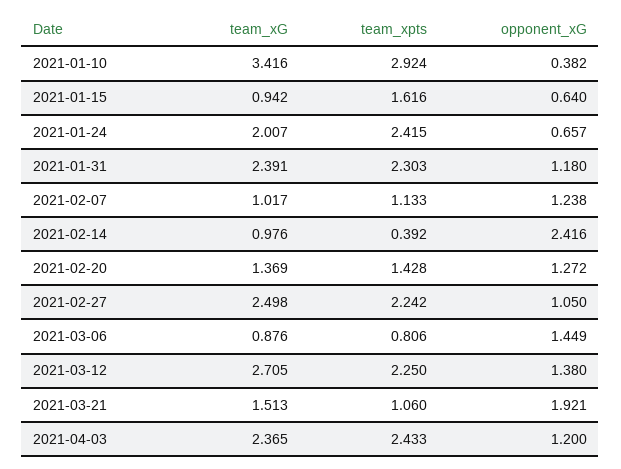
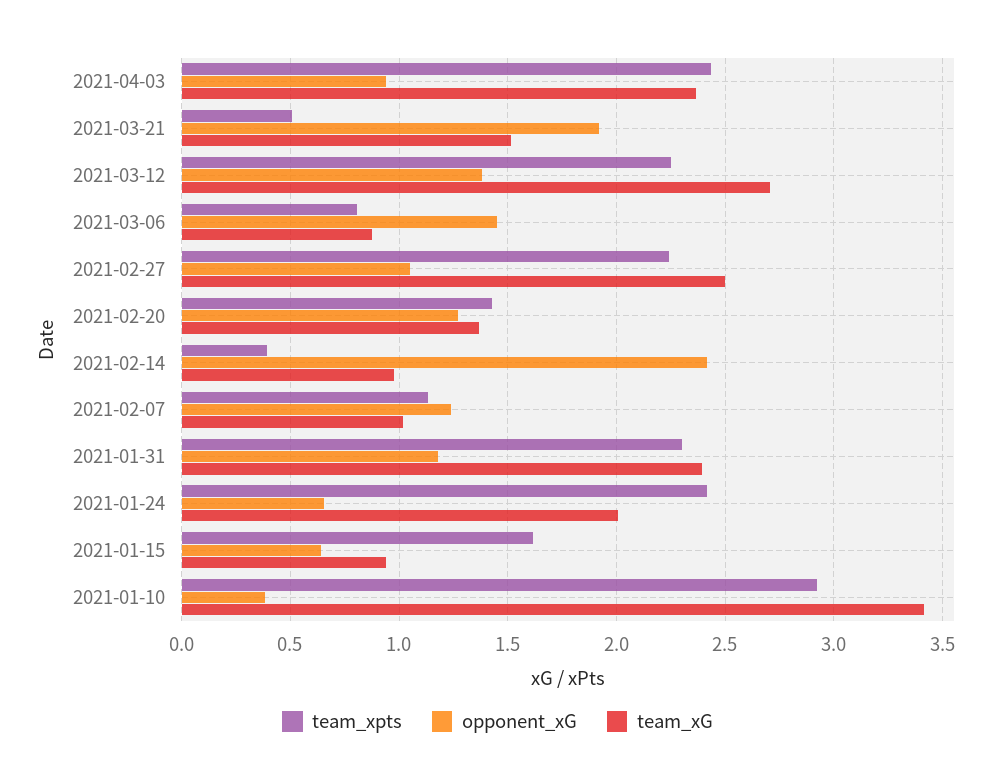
team_xpts, 2021-03-21: 1.06 -> 0.5
opponent_xG, 2021-04-03: 1.2 -> 0.95

